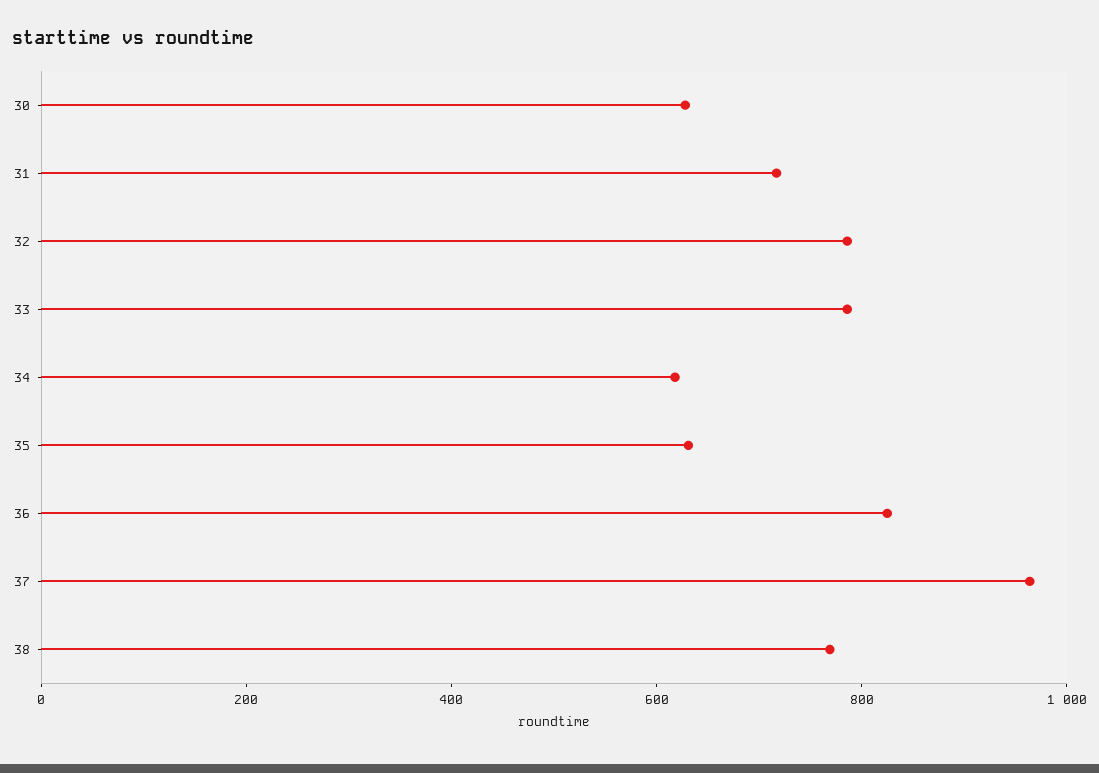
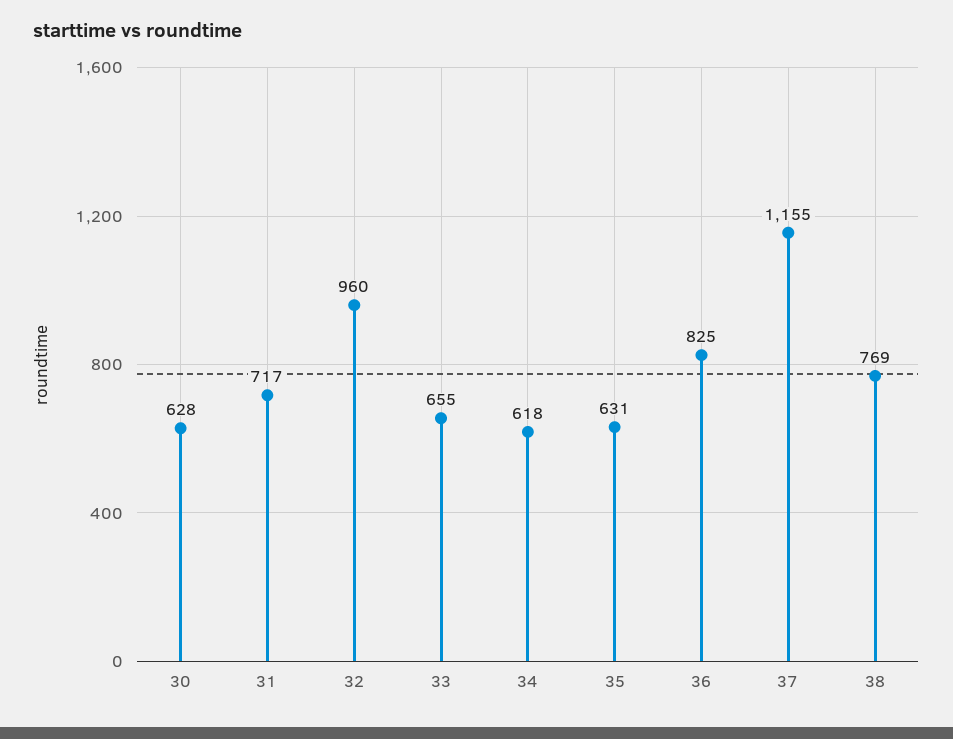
32: 800 -> 960
33: 800 -> 655
37: 950 -> 1155

